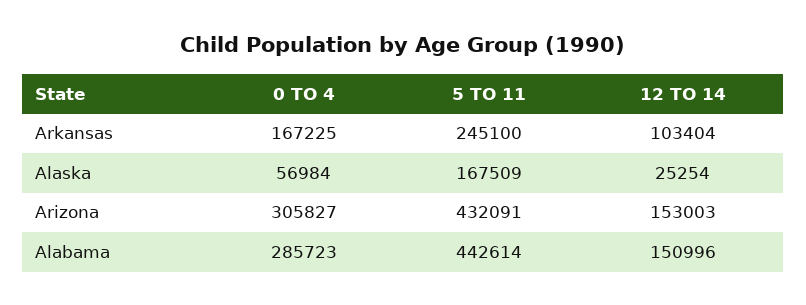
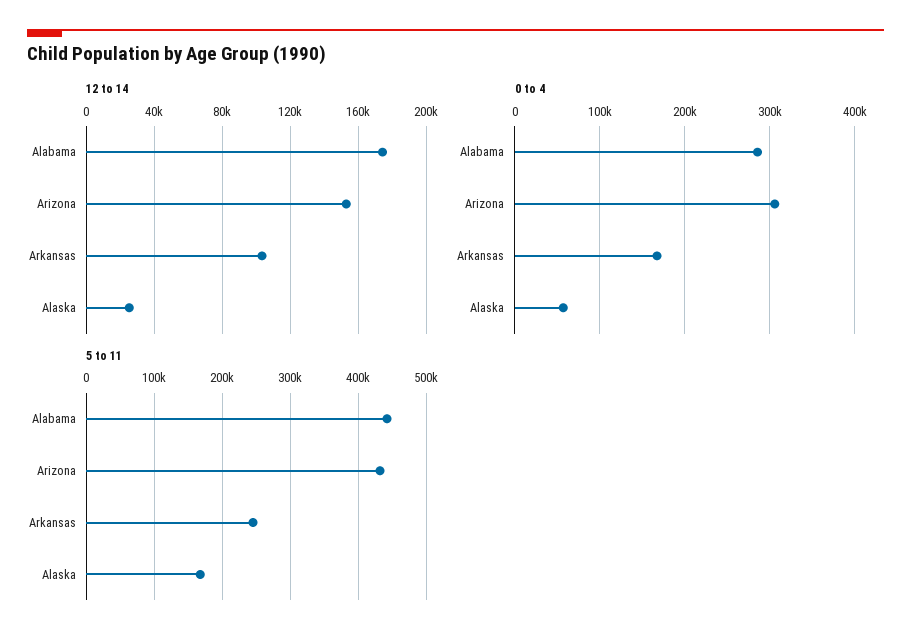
12 TO 14, Alabama: 150996 -> 175000

